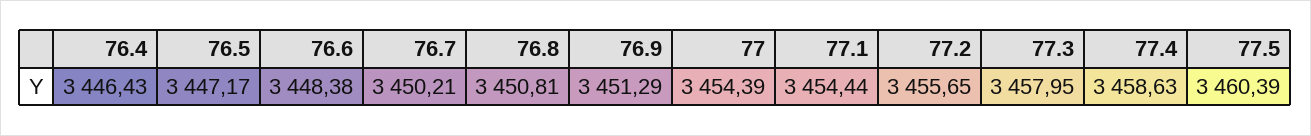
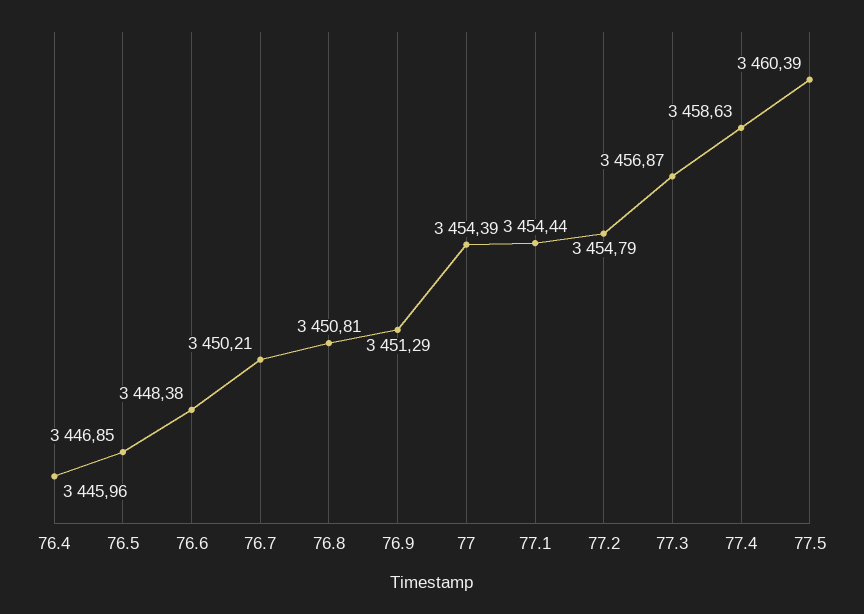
76.4: 3446.43 -> 3445.96
76.5: 3447.17 -> 3446.85
77.2: 3455.65 -> 3454.79
77.3: 3457.95 -> 3456.87

